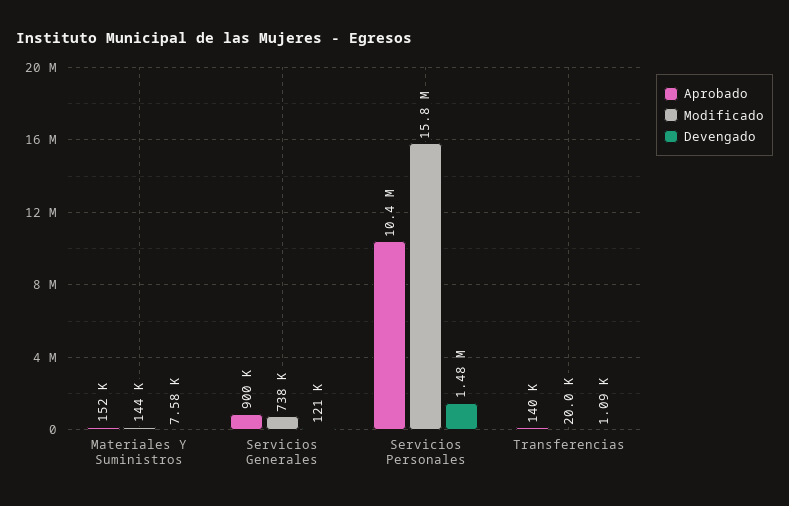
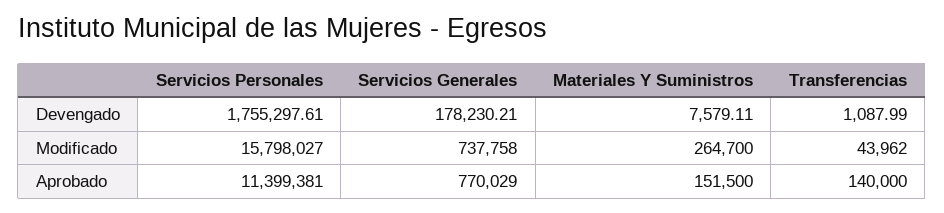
Modificado, Materiales Y Suministros: 144000 -> 264700
Aprobado, Servicios Generales: 900000 -> 770029
Devengado, Servicios Generales: 121000 -> 178230.21
Aprobado, Servicios Personales: 10400000 -> 11399381
Devengado, Servicios Personales: 1480000 -> 1755297.61
Modificado, Transferencias: 20000 -> 43962

